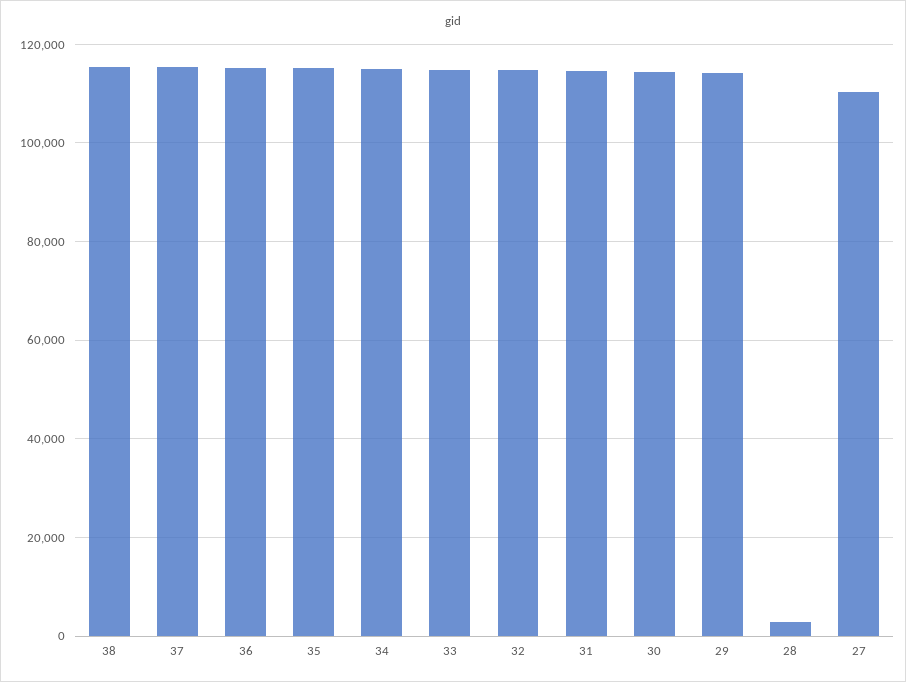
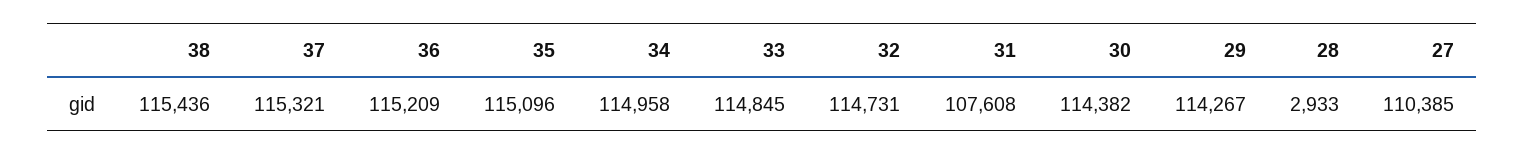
31: 114000 -> 107608

